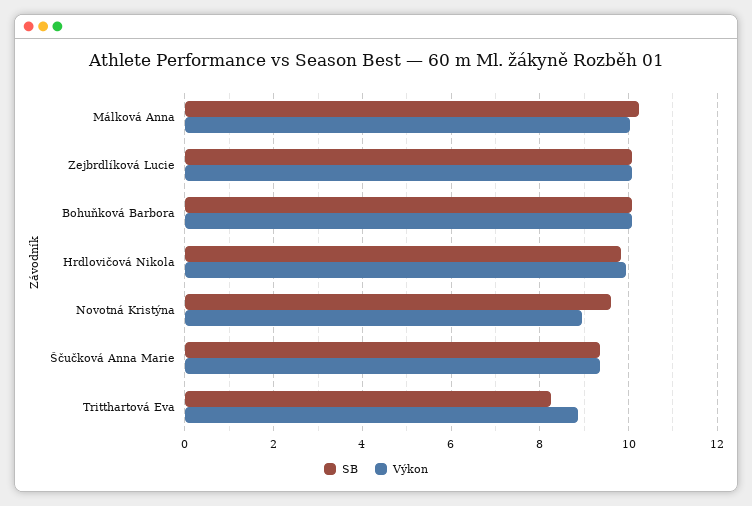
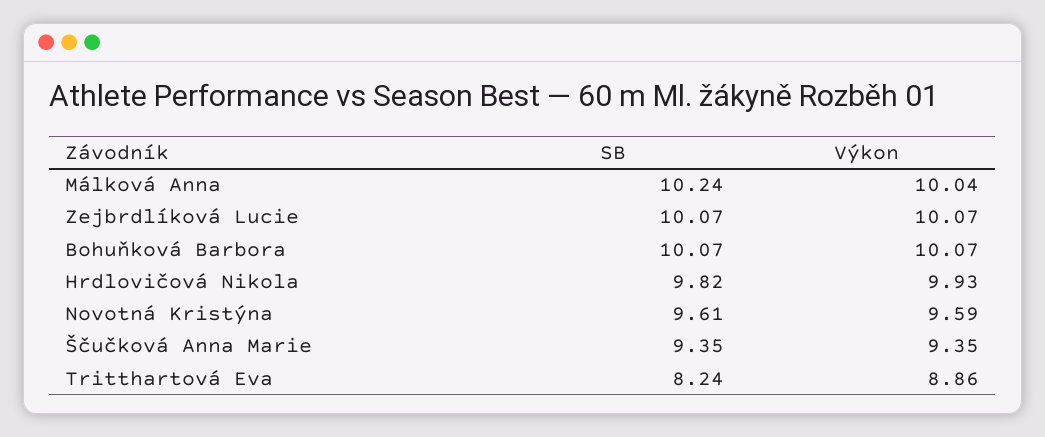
Výkon, Novotná Kristýna: 9 -> 9.59

